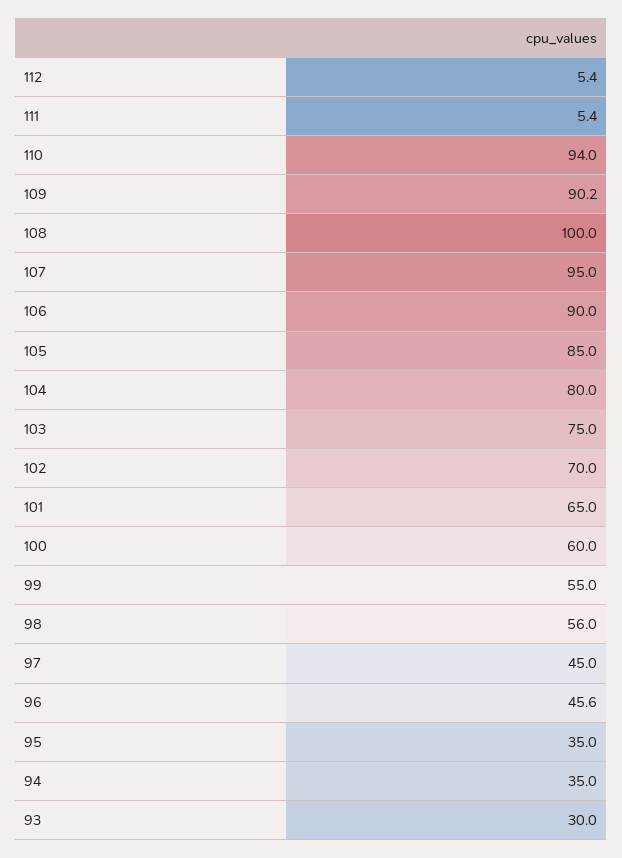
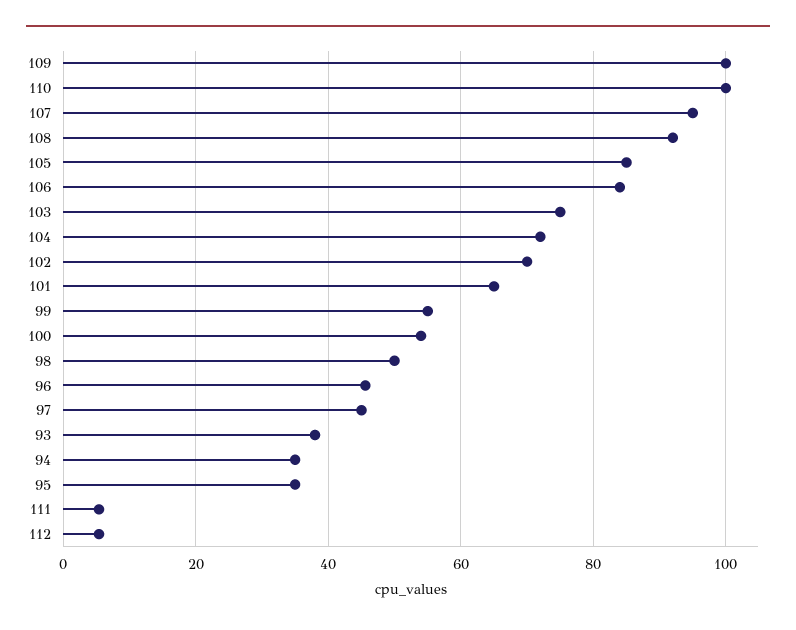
110: 94 -> 100
109: 90.2 -> 100
108: 100 -> 92
106: 90 -> 84
104: 80 -> 72
100: 60 -> 54
98: 56 -> 50
93: 30 -> 38

